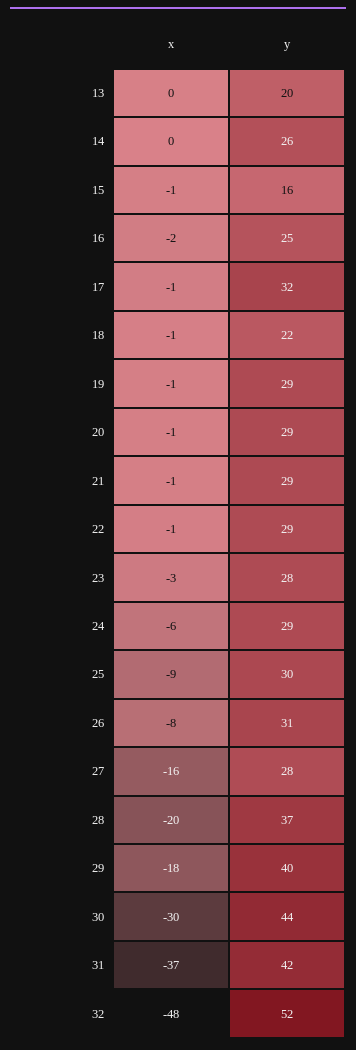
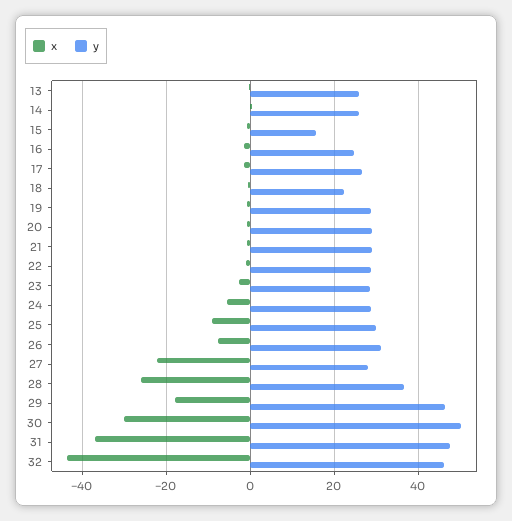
y, 13: 20 -> 26
y, 17: 32 -> 26
x, 27: -16 -> -22
x, 28: -20 -> -26
y, 29: 40 -> 46
y, 30: 44 -> 50
y, 31: 42 -> 48
x, 32: -48 -> -44
y, 32: 52 -> 46

